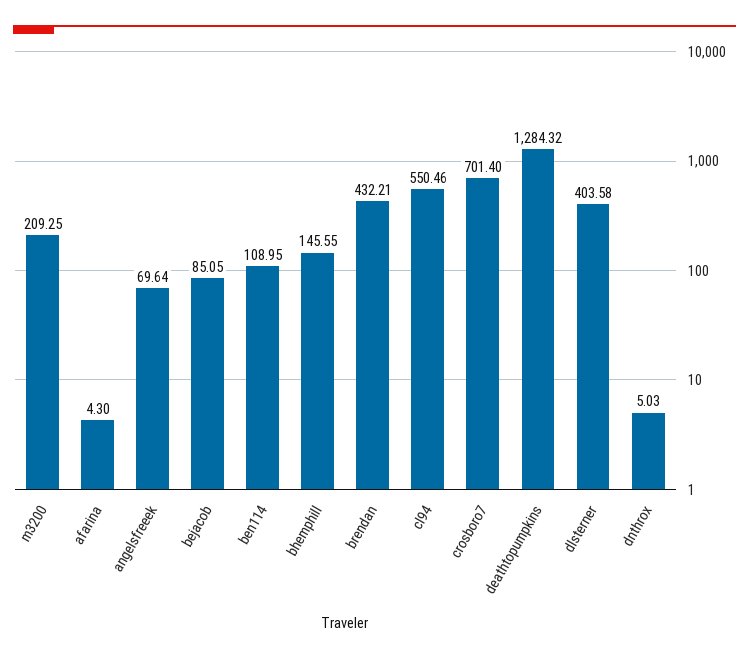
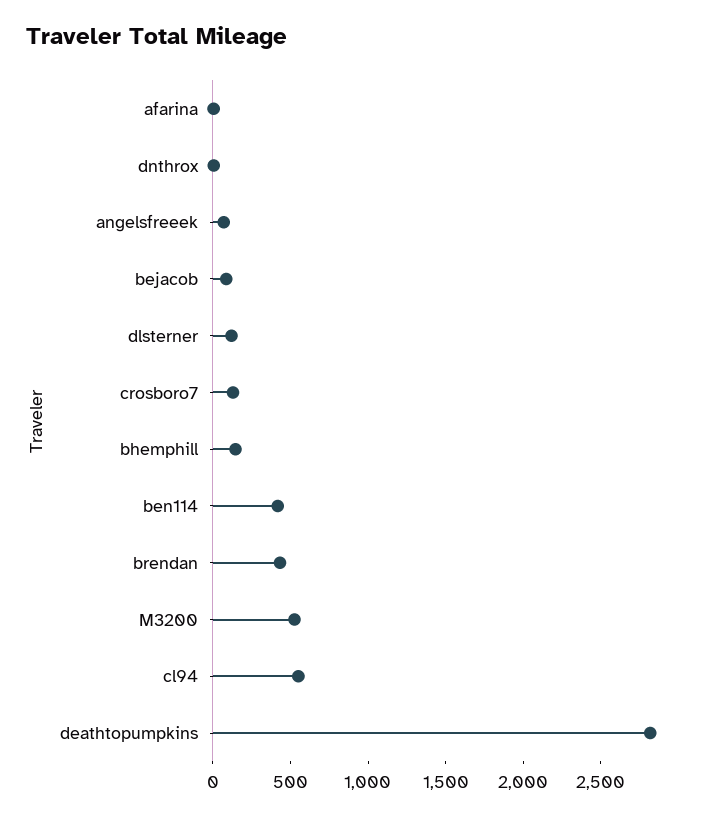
m3200: 209.25 -> 500
ben114: 108.95 -> 400
crosboro7: 701.4 -> 100
deathtopumpkins: 1284.32 -> 2800
dlsterner: 403.58 -> 100

